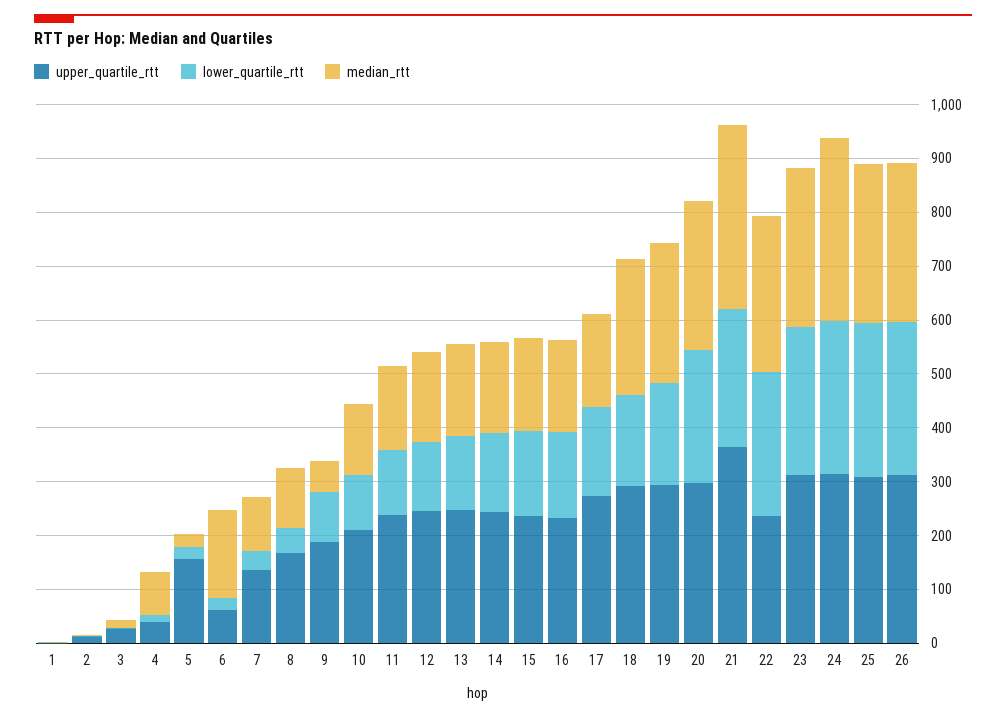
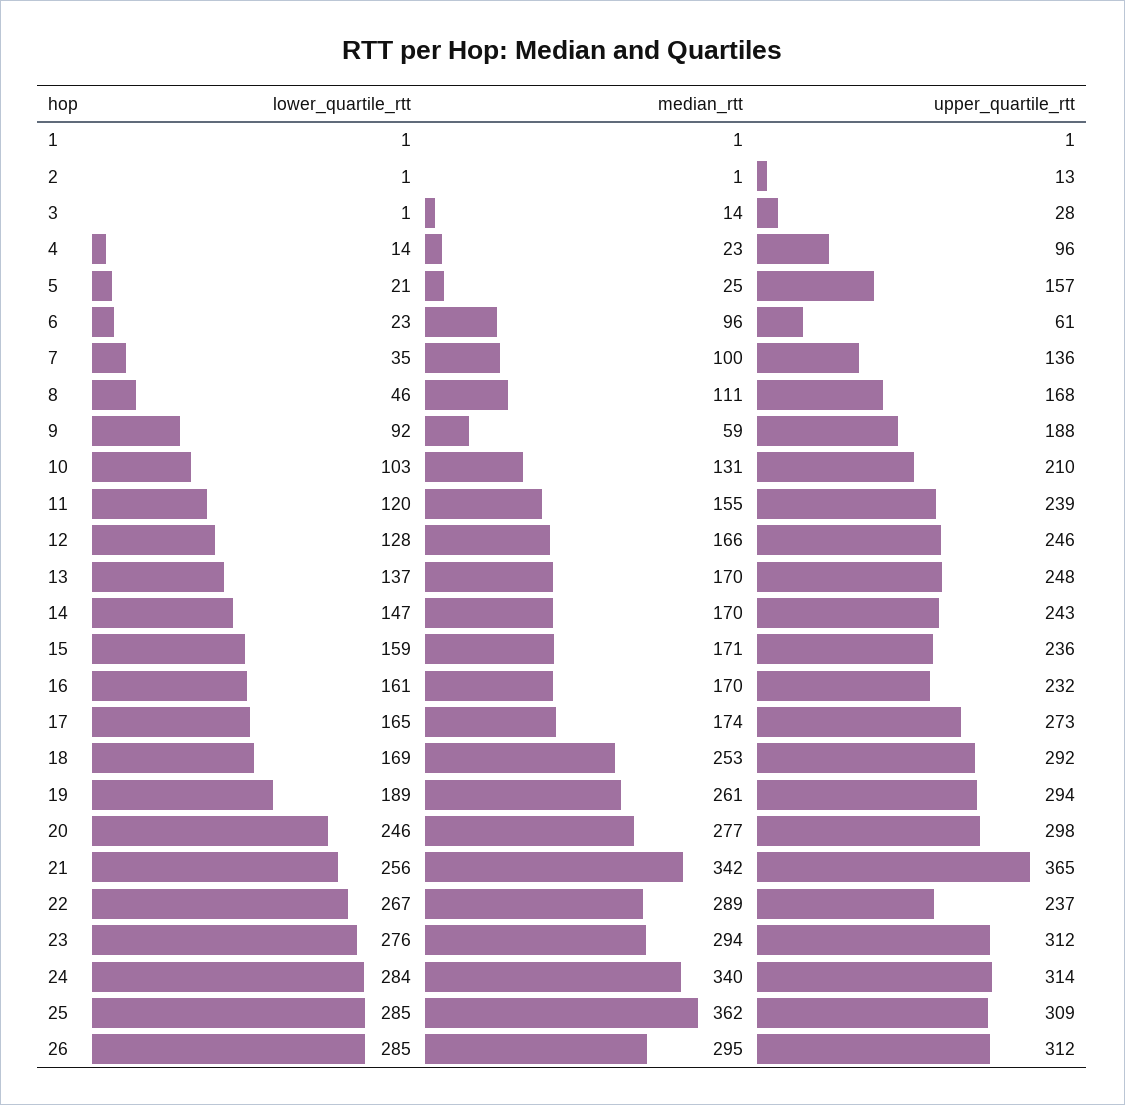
upper_quartile_rtt, 4: 40 -> 96
median_rtt, 4: 80 -> 23
median_rtt, 6: 160 -> 96
median_rtt, 25: 300 -> 362

